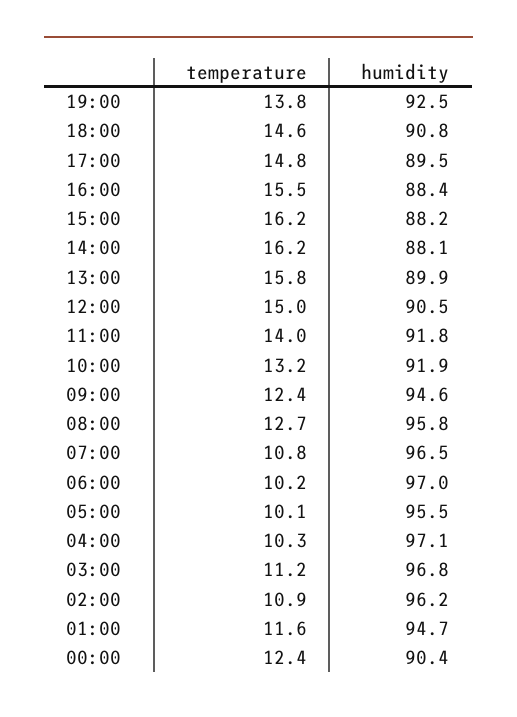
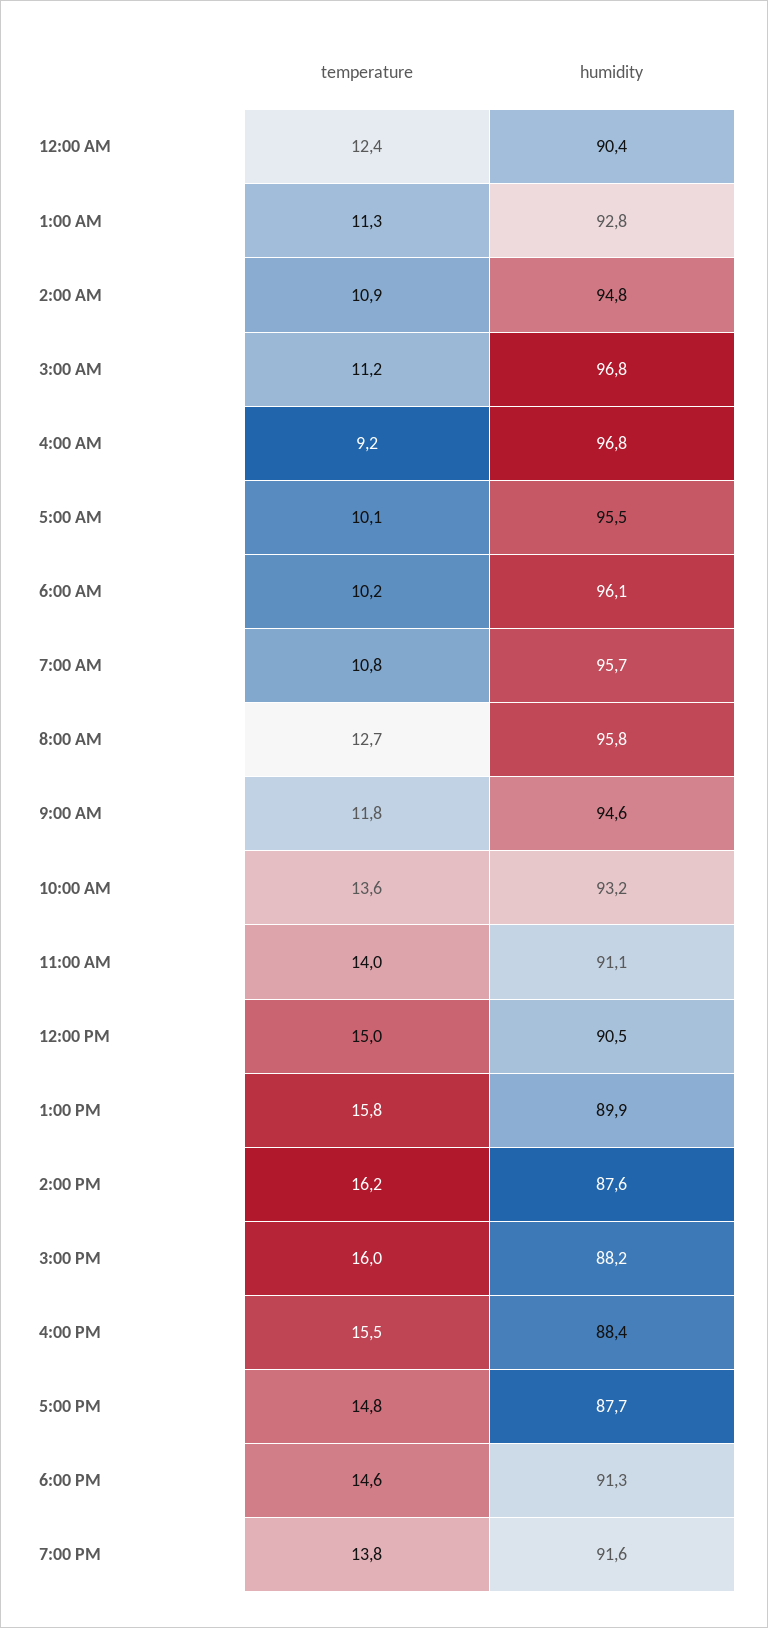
humidity, 19:00: 92.5 -> 91.6
humidity, 18:00: 90.8 -> 91.3
humidity, 17:00: 89.5 -> 87.7
temperature, 15:00: 16.2 -> 16
humidity, 14:00: 88.1 -> 87.6
humidity, 11:00: 91.8 -> 91.1
temperature, 10:00: 13.2 -> 13.6
humidity, 10:00: 91.9 -> 93.2
temperature, 09:00: 12.4 -> 11.8
humidity, 07:00: 96.5 -> 95.7
humidity, 06:00: 97 -> 96.1
temperature, 04:00: 10.3 -> 9.2
humidity, 04:00: 97.1 -> 96.8
humidity, 02:00: 96.2 -> 94.8
temperature, 01:00: 11.6 -> 11.3
humidity, 01:00: 94.7 -> 92.8

